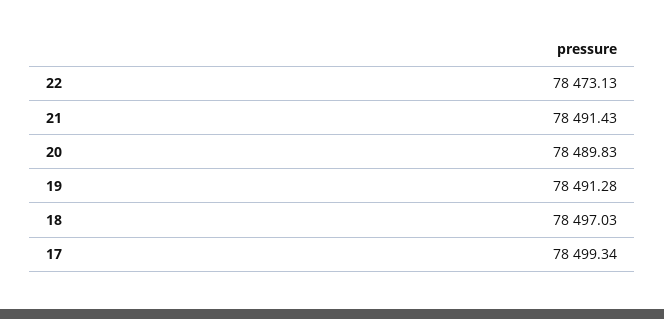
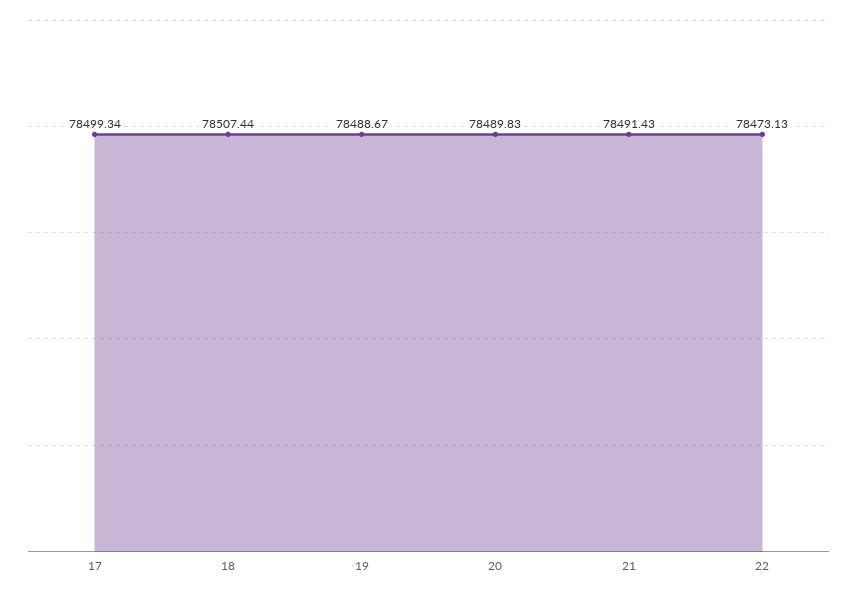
19: 78491.28 -> 78488.67
18: 78497.03 -> 78507.44

